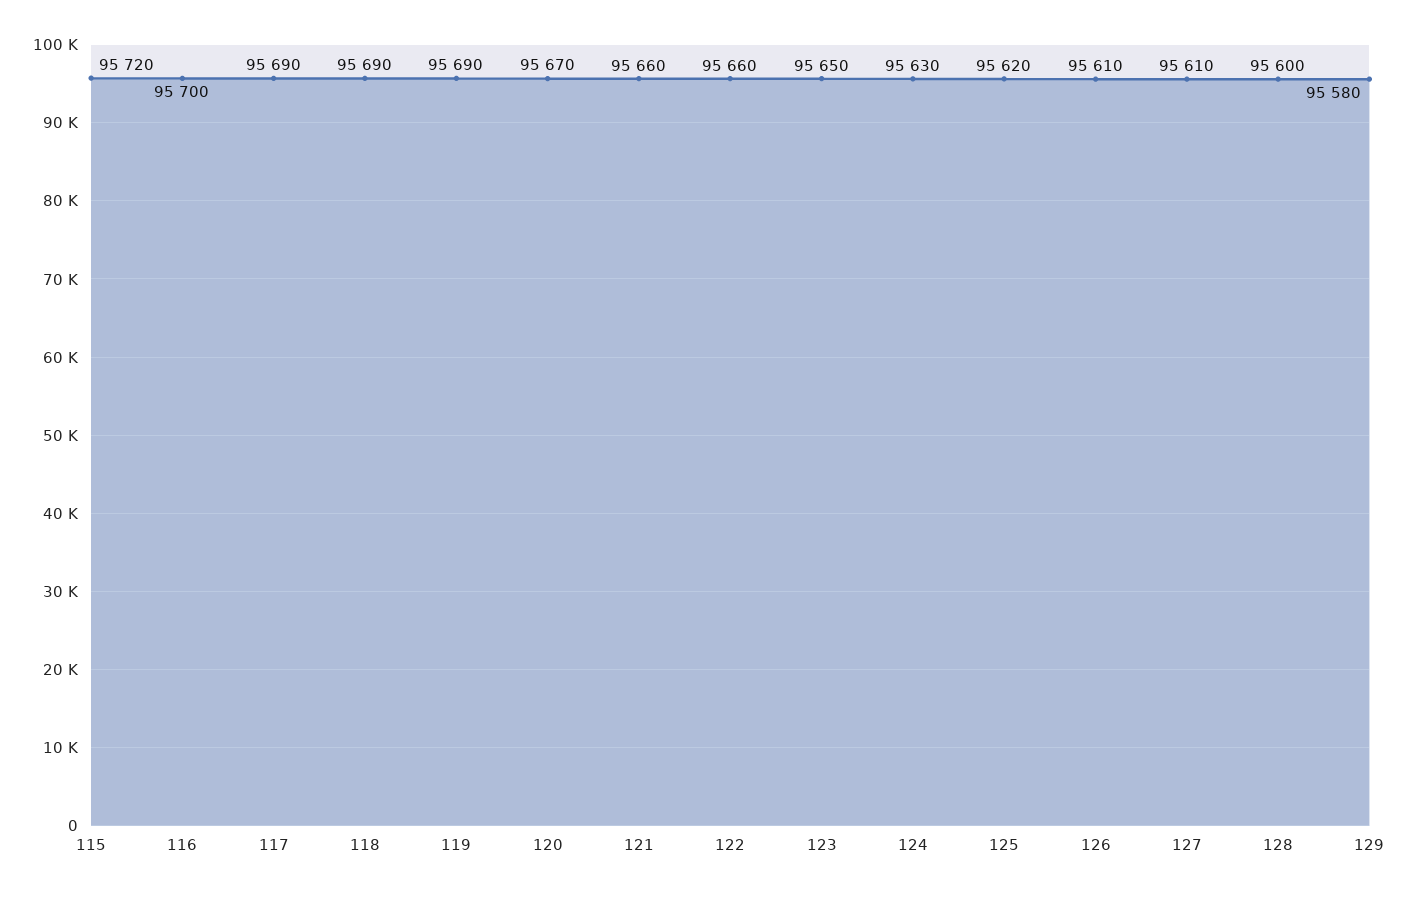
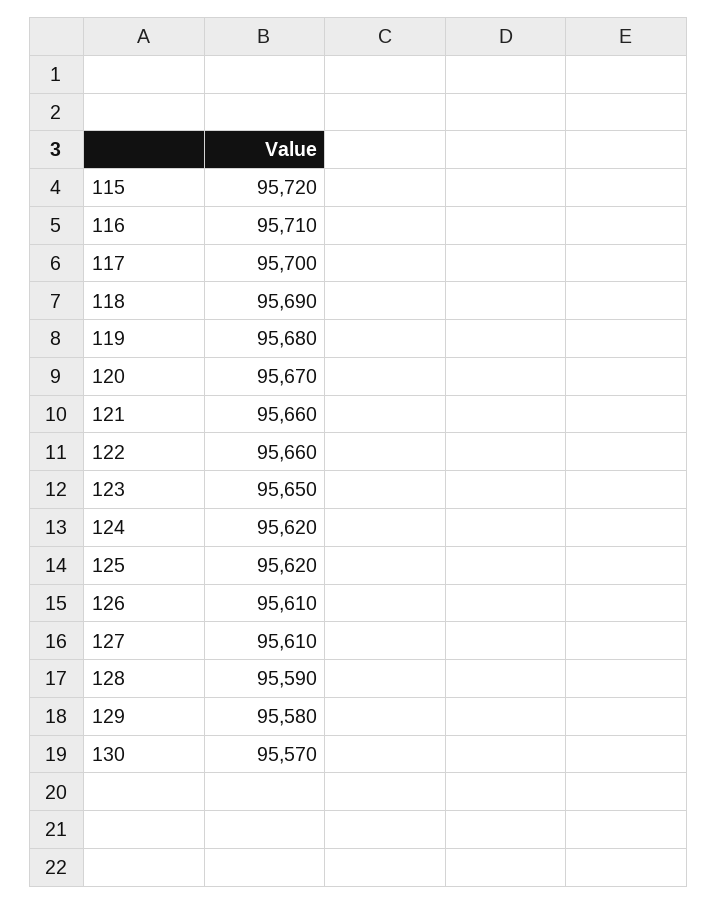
116: 95700 -> 95710
117: 95690 -> 95700
119: 95690 -> 95680
124: 95630 -> 95620
128: 95600 -> 95590
130: none -> 95570

